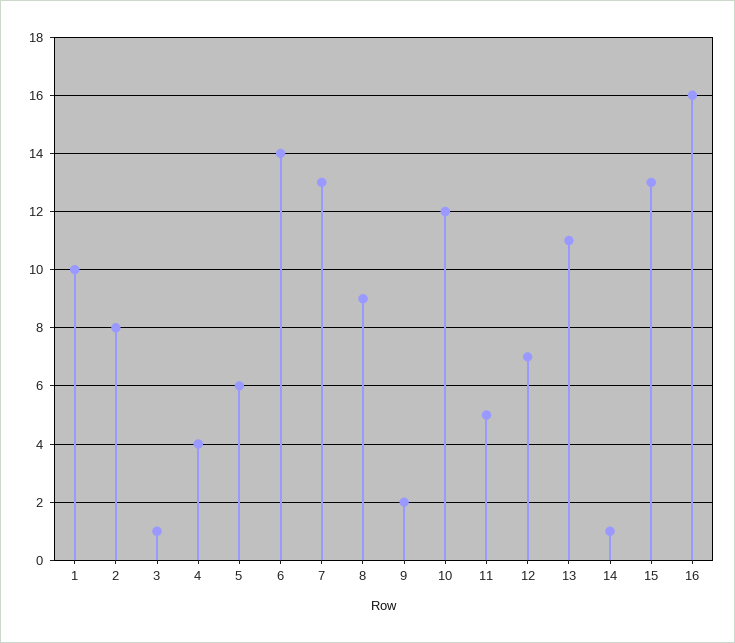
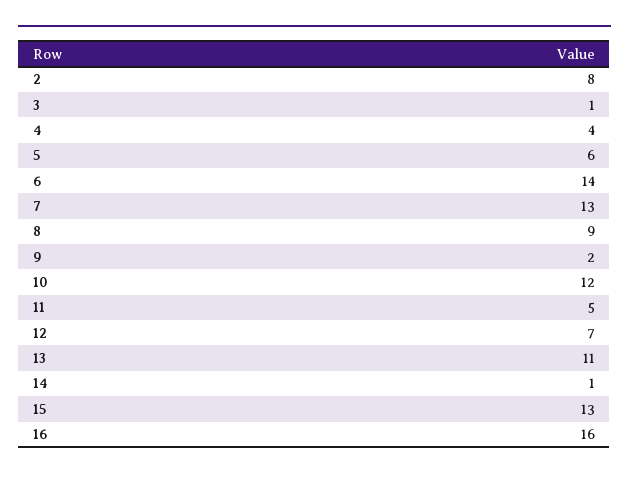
1: 10 -> none

